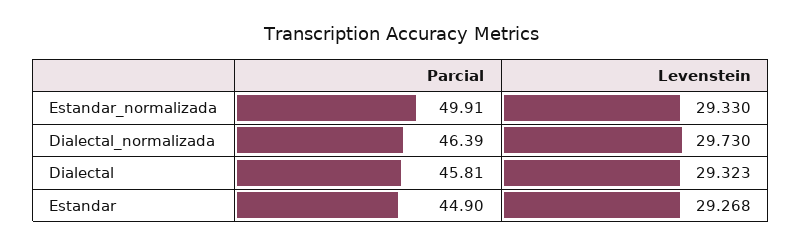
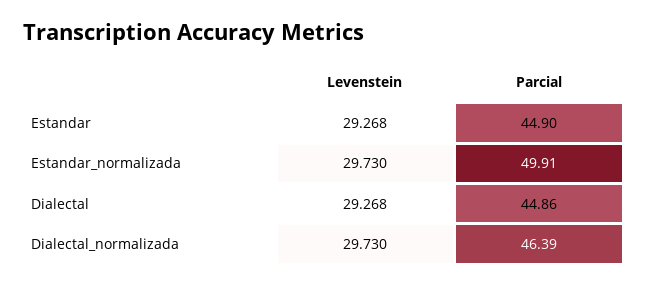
Levenstein, Estandar_normalizada: 29.33 -> 29.73
Parcial, Dialectal: 45.81 -> 44.86
Levenstein, Dialectal: 29.323 -> 29.268

